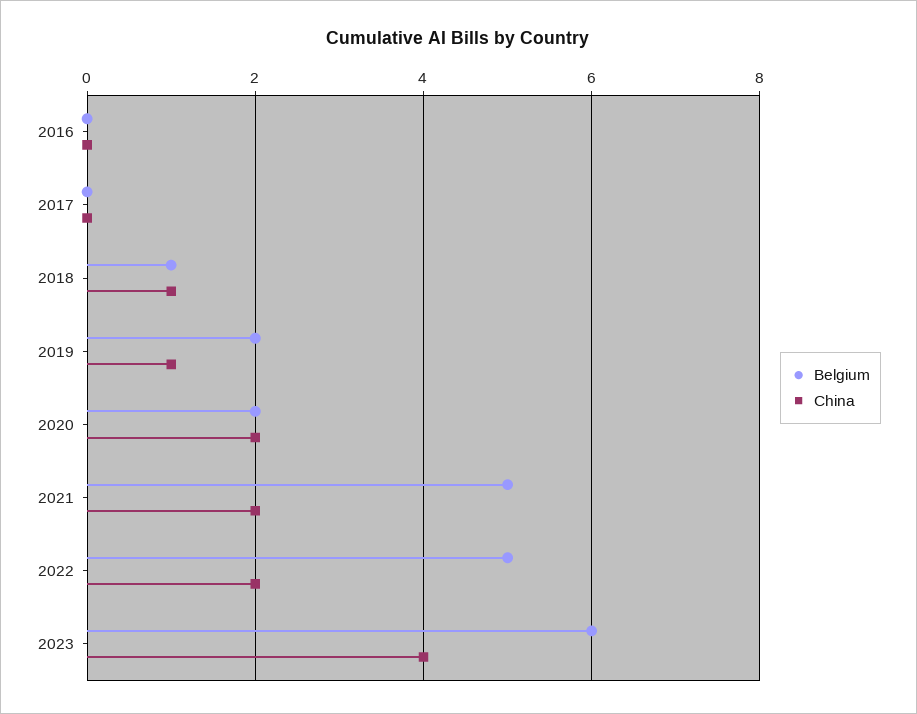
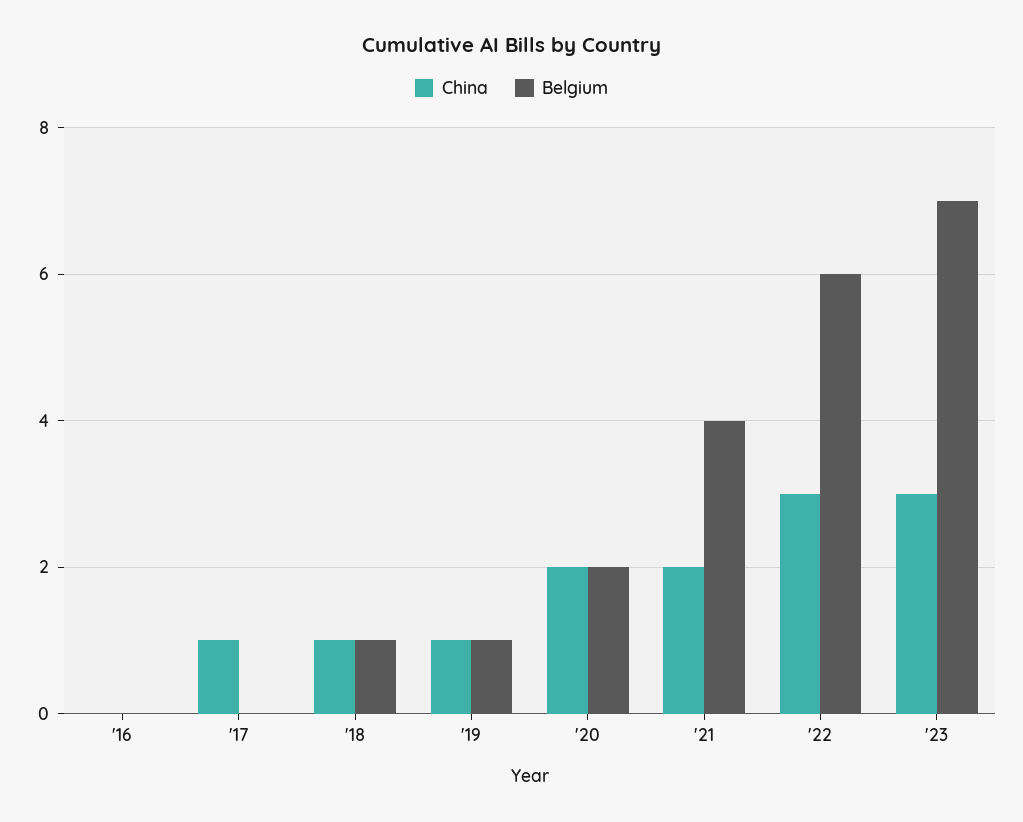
China, 2017: 0 -> 1
Belgium, 2019: 2 -> 1
Belgium, 2021: 5 -> 4
Belgium, 2022: 5 -> 6
China, 2022: 2 -> 3
Belgium, 2023: 6 -> 7
China, 2023: 4 -> 3

